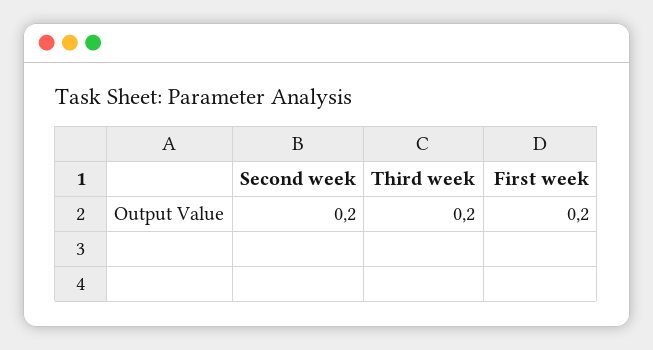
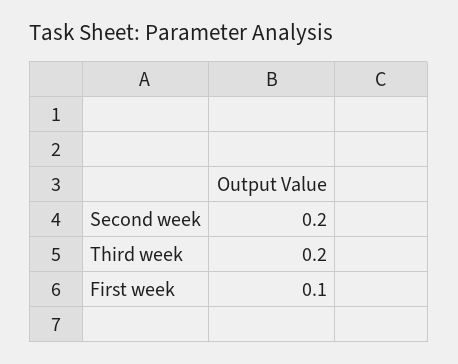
First week: 0.2 -> 0.1

